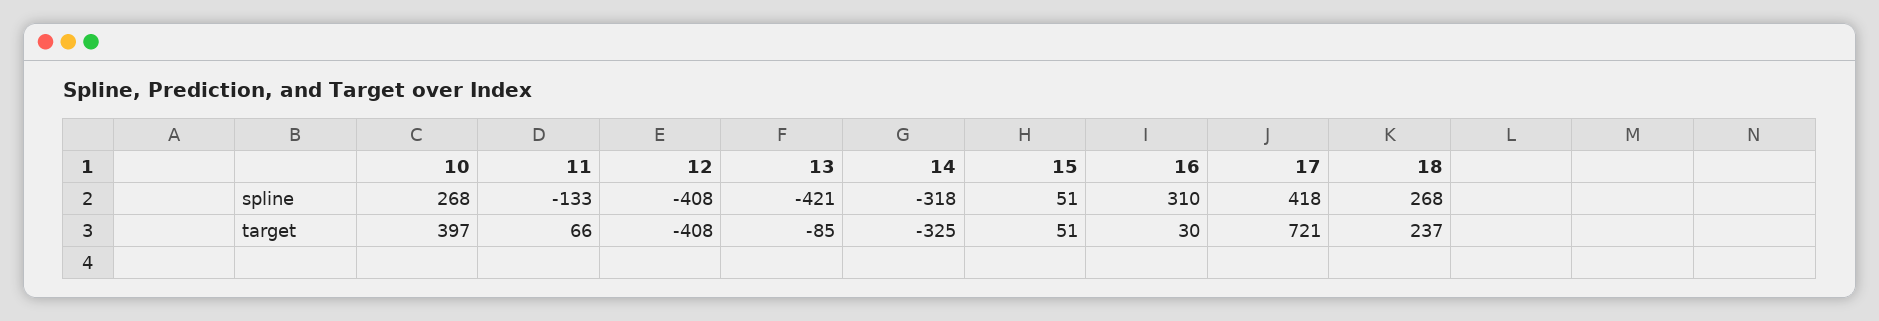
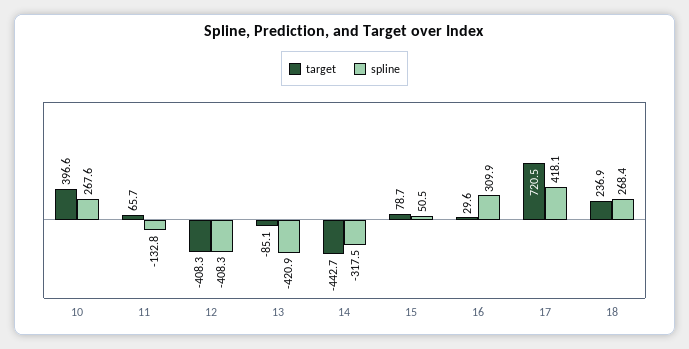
target, 14: -325 -> -442.7
target, 15: 51 -> 78.7

